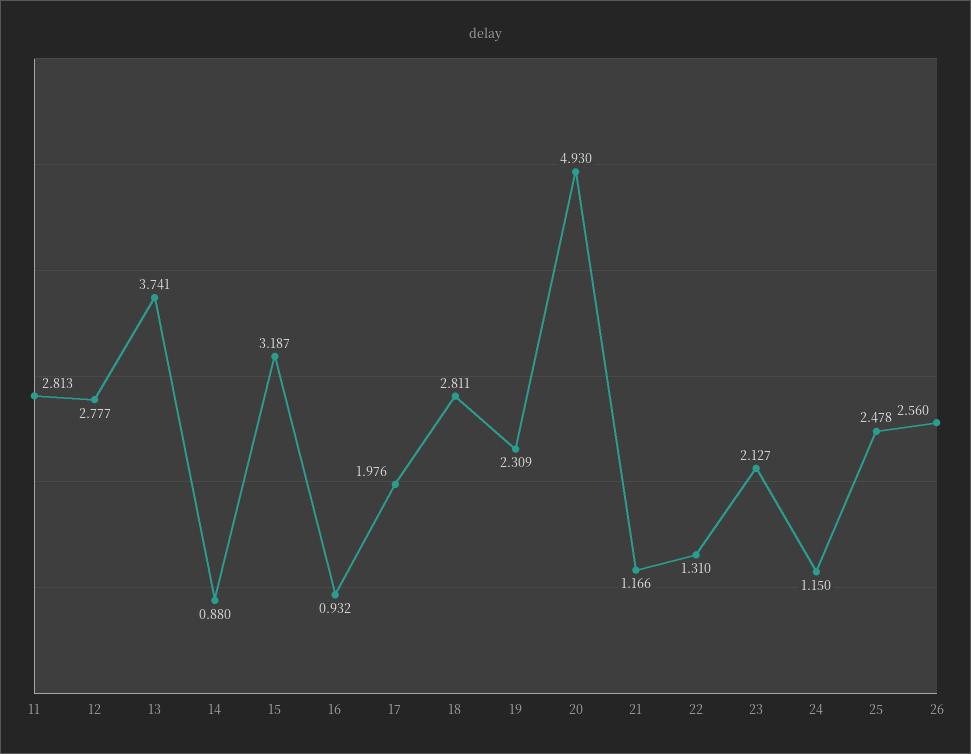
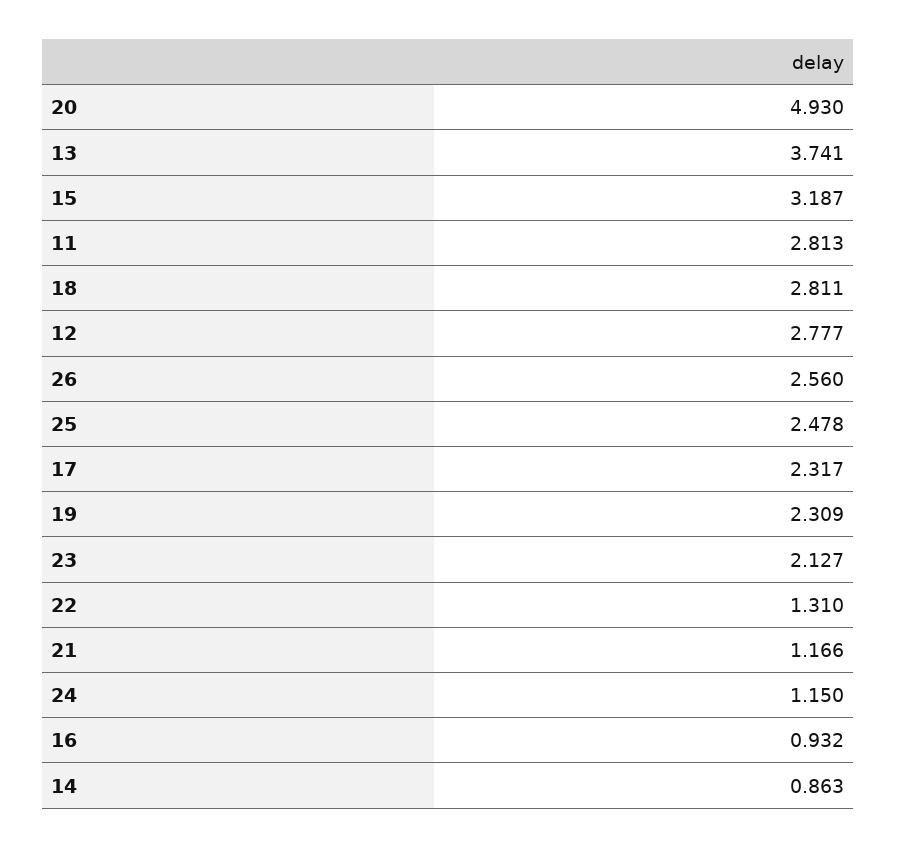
14: 0.88 -> 0.863
17: 1.976 -> 2.317

